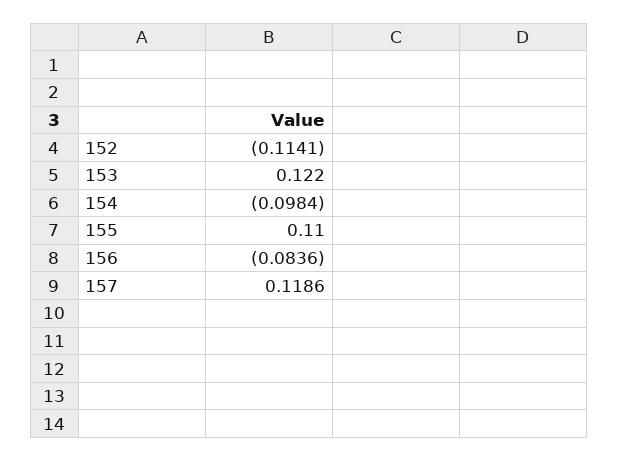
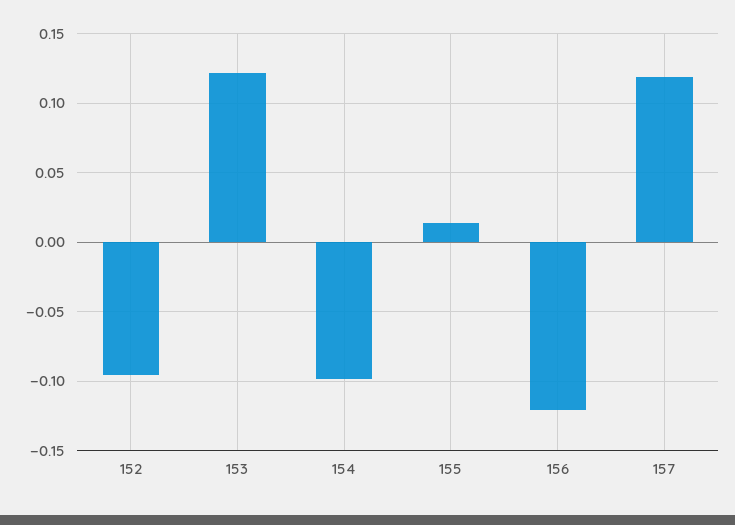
152: -0.1141 -> -0.095
155: 0.11 -> 0.015
156: -0.0836 -> -0.12

